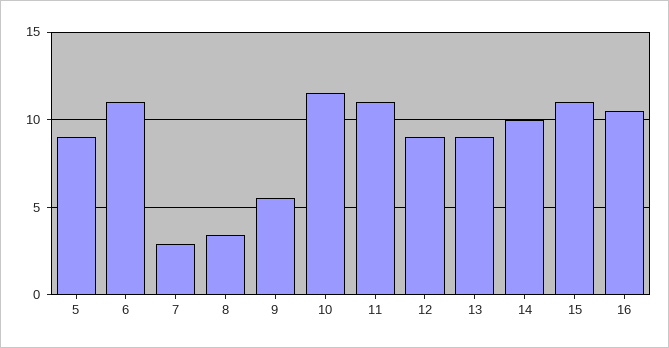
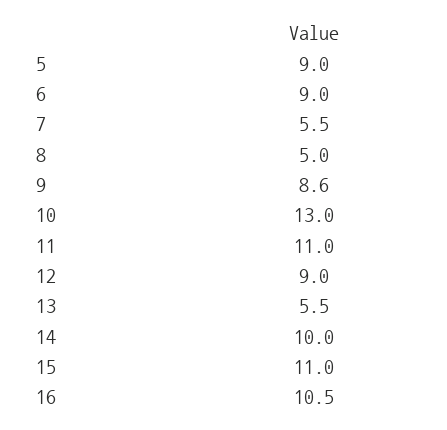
6: 11 -> 9
7: 3 -> 5.5
8: 3.5 -> 5
9: 5.5 -> 8.6
10: 11.5 -> 13
13: 9 -> 5.5

